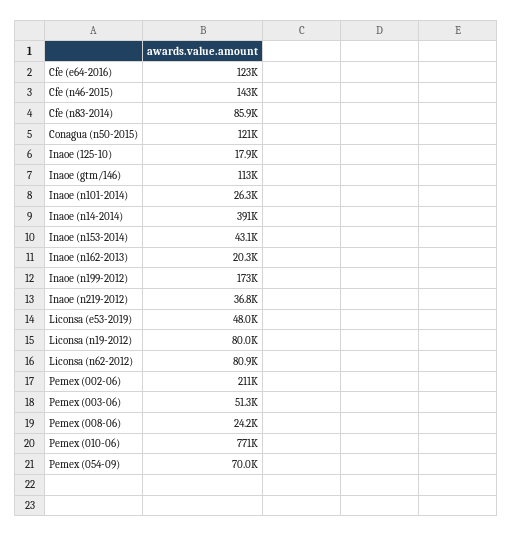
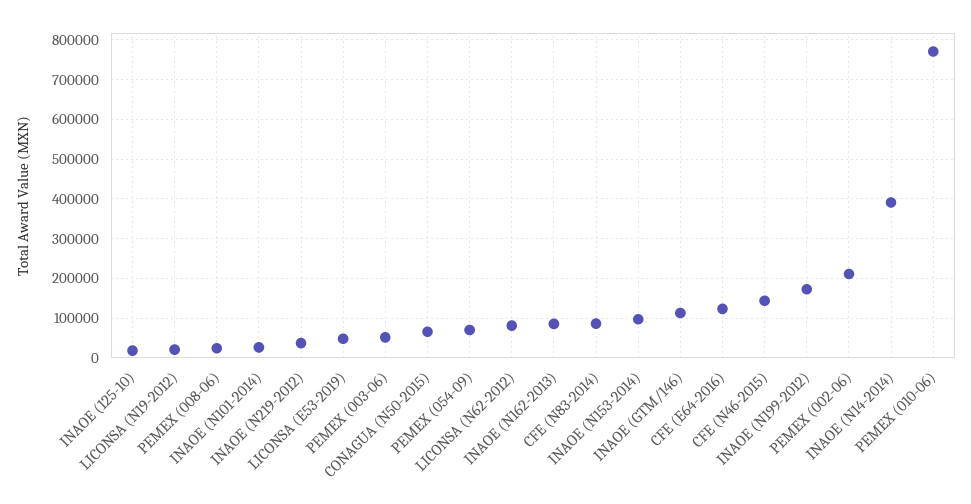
Conagua (n50-2015): 121000 -> 60000
Inaoe (n153-2014): 43100 -> 100000
Inaoe (n162-2013): 20300 -> 80000
Liconsa (n19-2012): 80000 -> 20000

